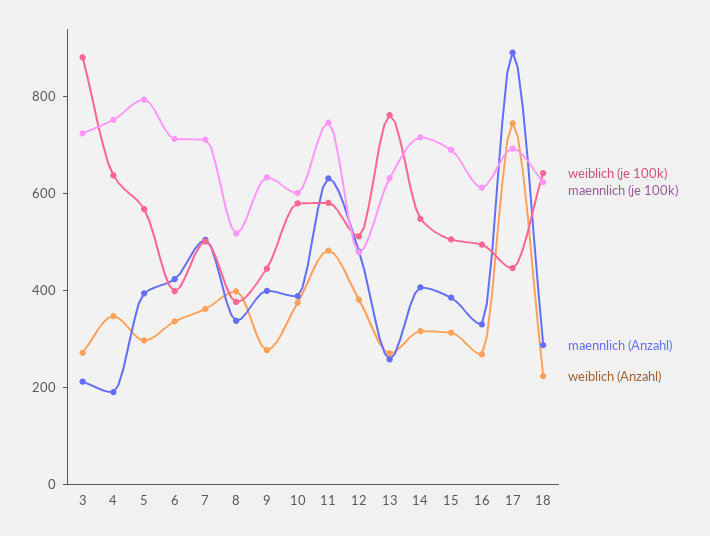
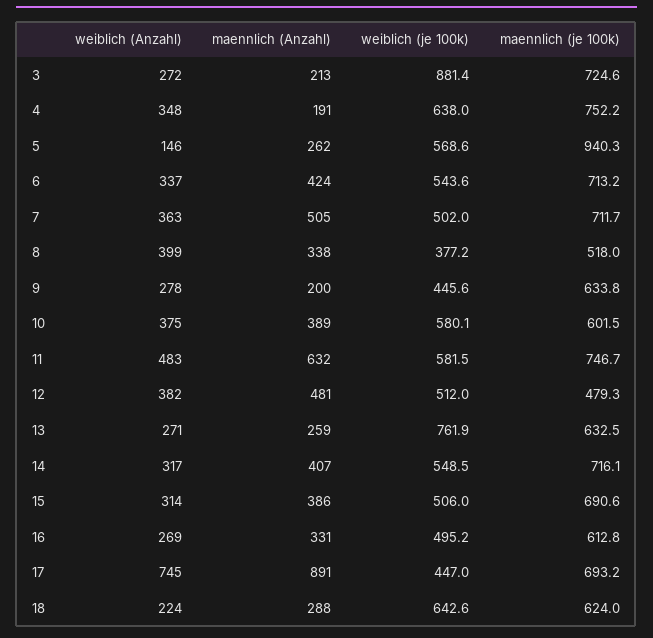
maennlich (je 100k), 5: 800 -> 940.3
maennlich (Anzahl), 5: 400 -> 262
weiblich (Anzahl), 5: 300 -> 146
weiblich (je 100k), 6: 400 -> 543.6
maennlich (Anzahl), 9: 400 -> 200

